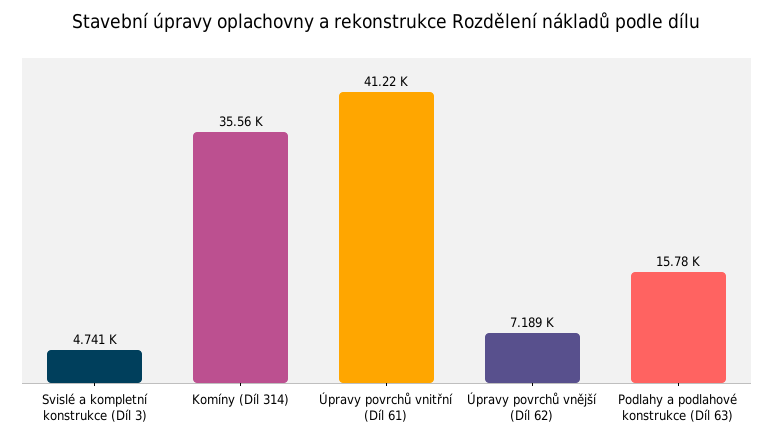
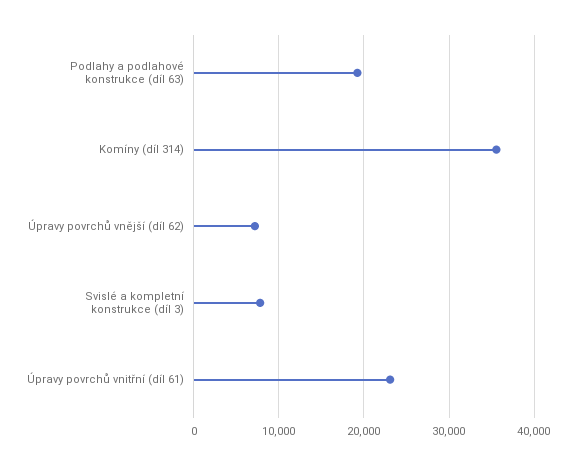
Svislé a kompletní konstrukce (Díl 3): 4741 -> 8000
Úpravy povrchů vnitřní (Díl 61): 41220 -> 23000
Podlahy a podlahové konstrukce (Díl 63): 15780 -> 19000

